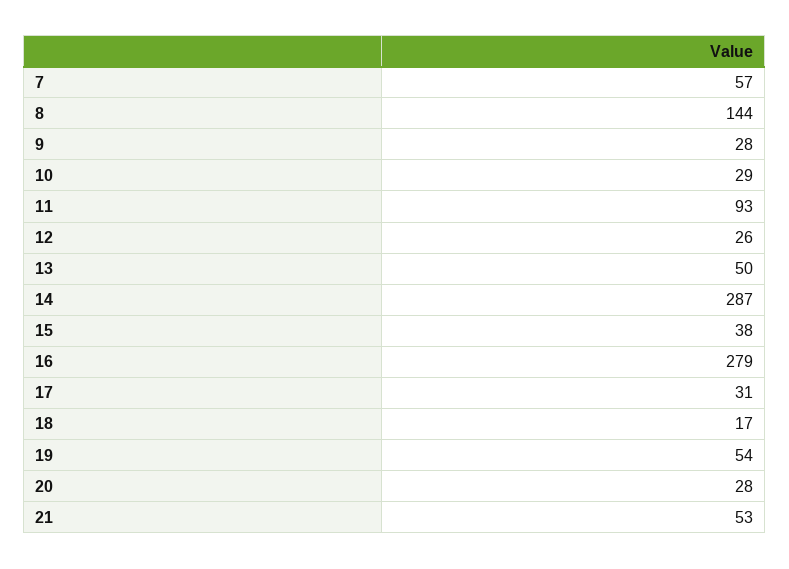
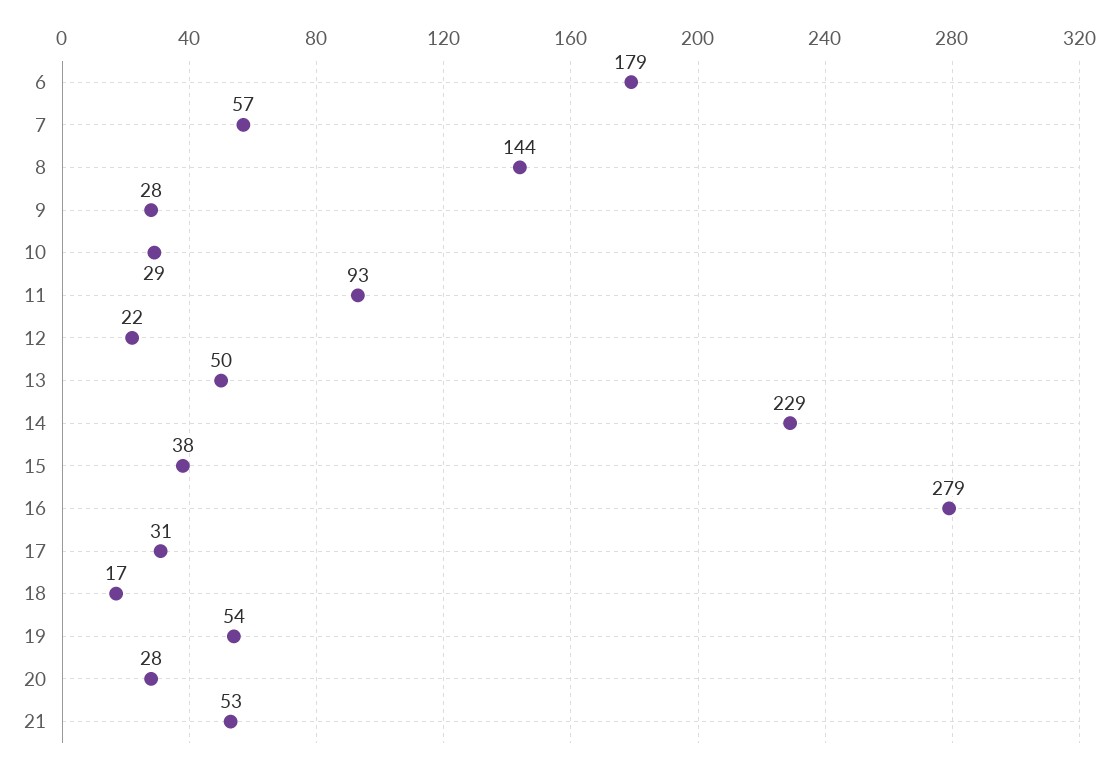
12: 26 -> 22
14: 287 -> 229
6: none -> 179

